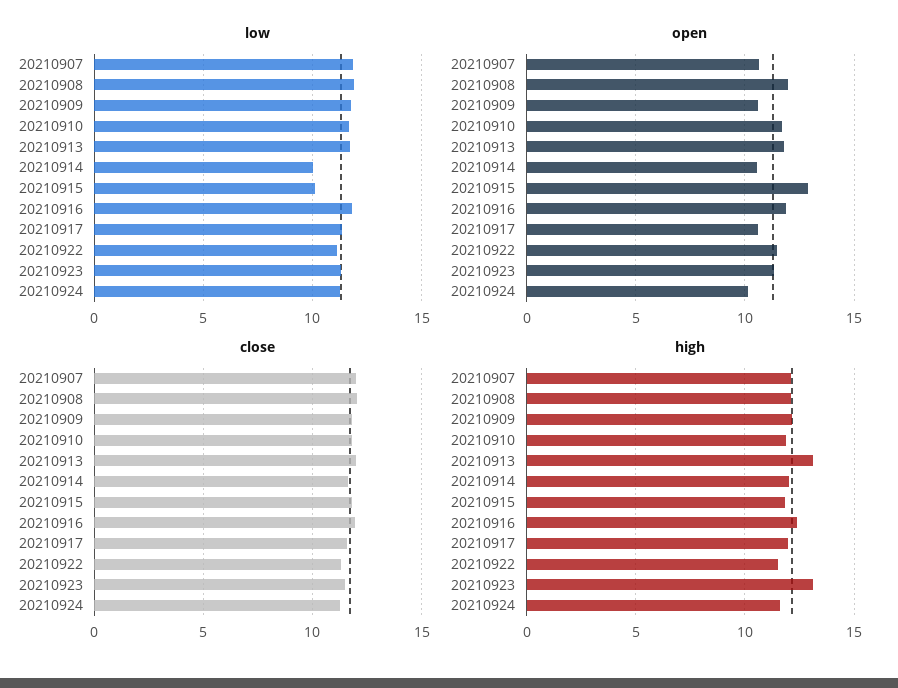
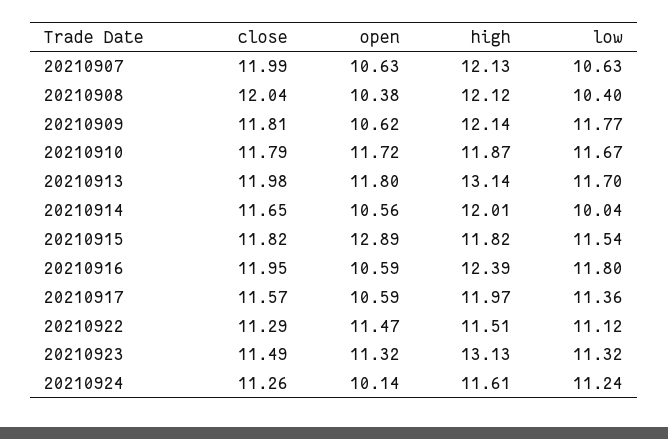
low, 20210907: 12 -> 10.63
low, 20210908: 12 -> 10.4
low, 20210915: 10 -> 11.54
open, 20210908: 12 -> 10.38
open, 20210916: 12 -> 10.59

